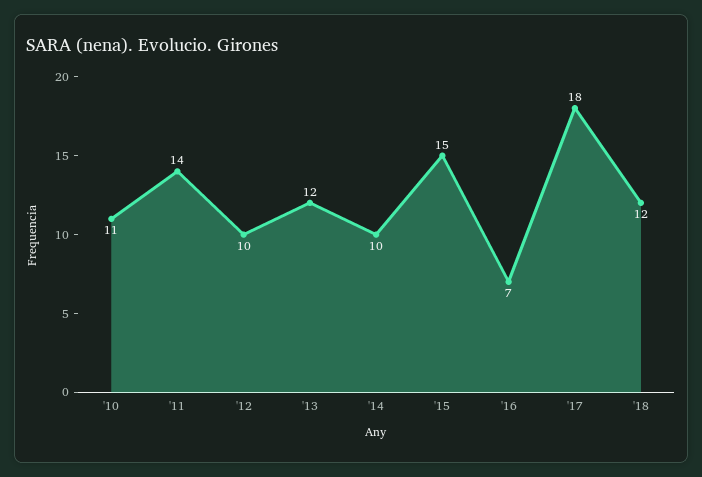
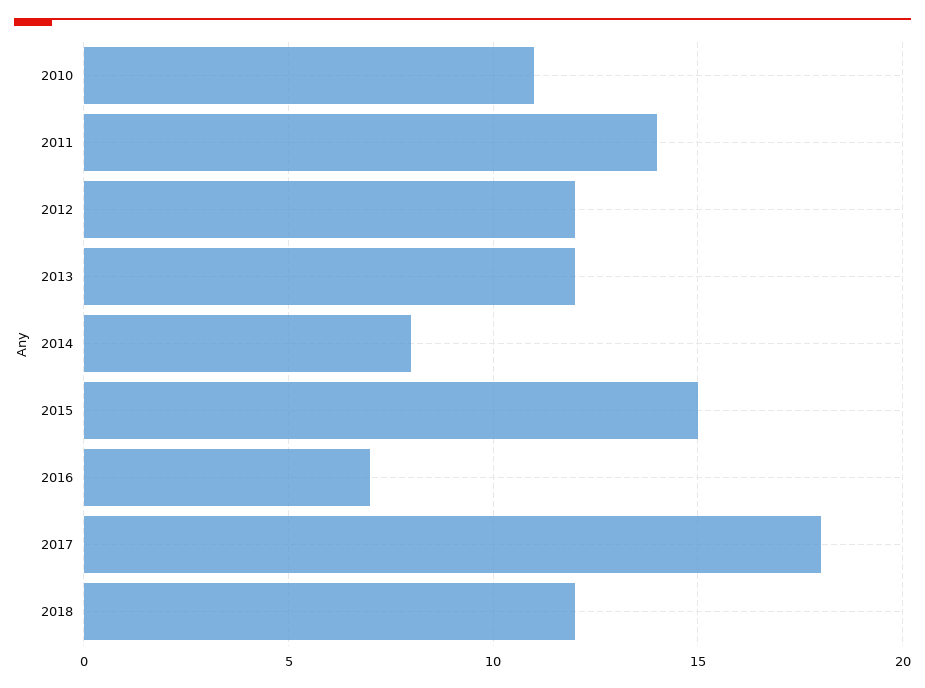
'12: 10 -> 12
'14: 10 -> 8

